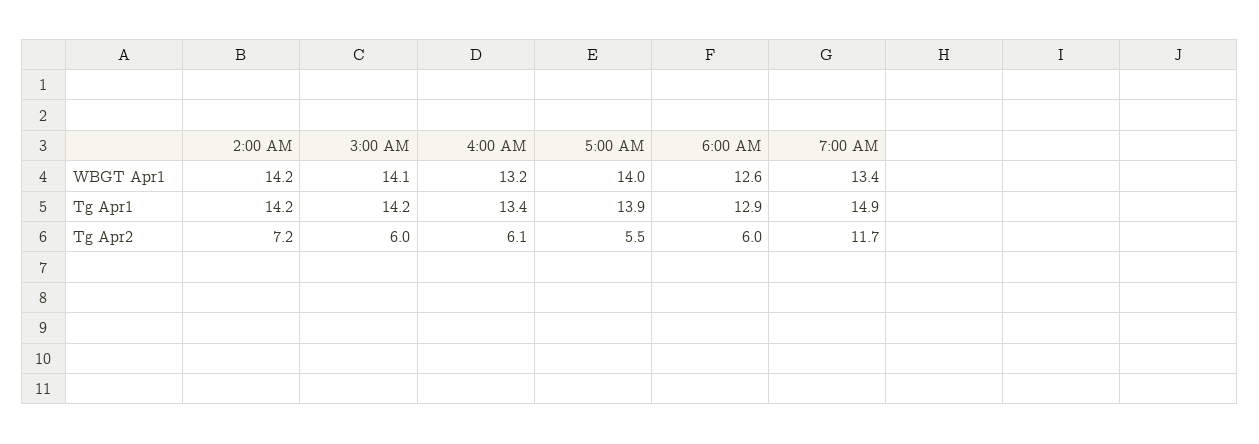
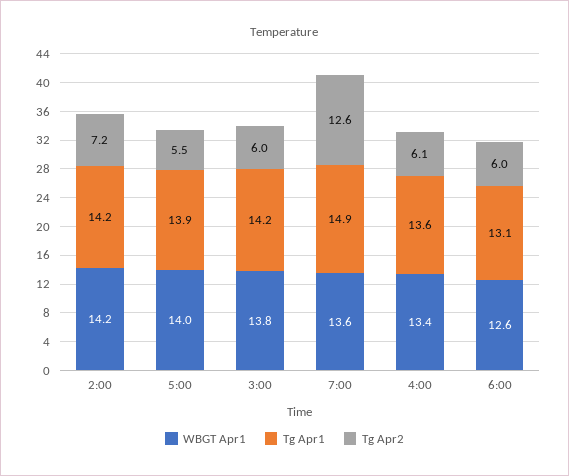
WBGT Apr1, 3:00 AM: 14.1 -> 13.8
WBGT Apr1, 4:00 AM: 13.2 -> 13.4
WBGT Apr1, 7:00 AM: 13.4 -> 13.6
Tg Apr1, 4:00 AM: 13.4 -> 13.6
Tg Apr1, 6:00 AM: 12.9 -> 13.1
Tg Apr2, 7:00 AM: 11.7 -> 12.6

